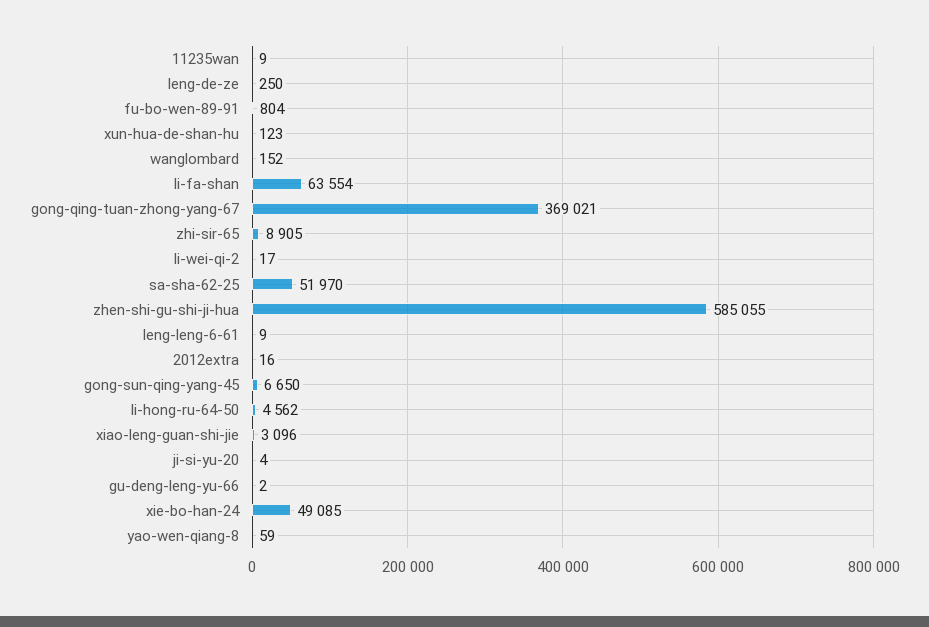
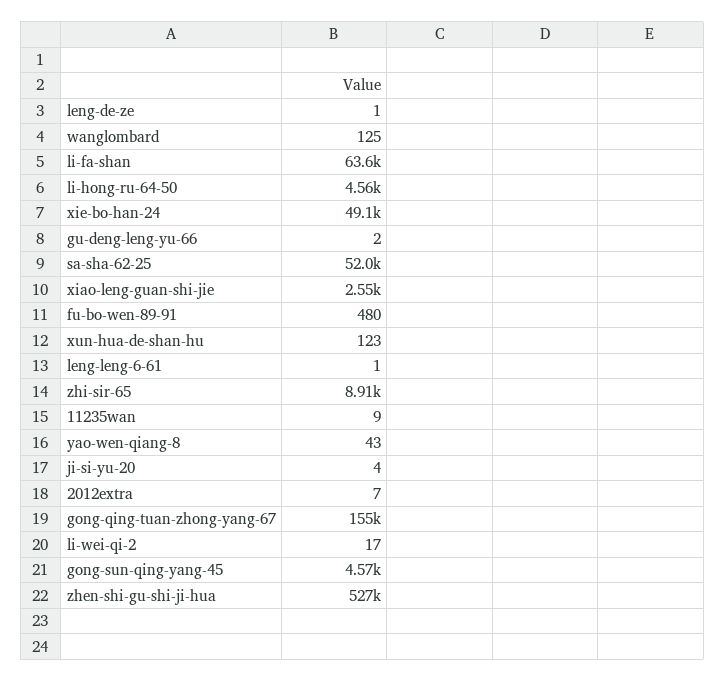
leng-de-ze: 250 -> 1
fu-bo-wen-89-91: 804 -> 480
wanglombard: 152 -> 125
gong-qing-tuan-zhong-yang-67: 369021 -> 155000
zhen-shi-gu-shi-ji-hua: 585055 -> 527000
leng-leng-6-61: 9 -> 1
2012extra: 16 -> 7
gong-sun-qing-yang-45: 6650 -> 4570
xiao-leng-guan-shi-jie: 3096 -> 2550
yao-wen-qiang-8: 59 -> 43

